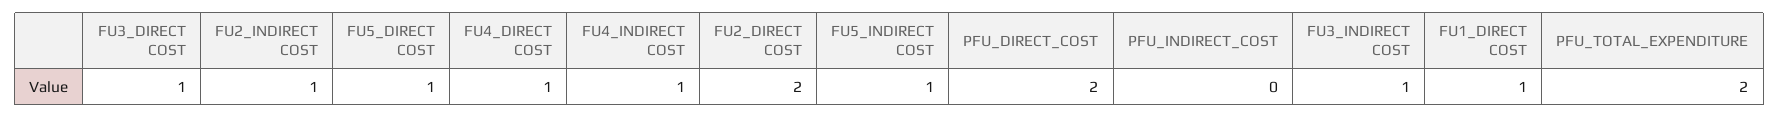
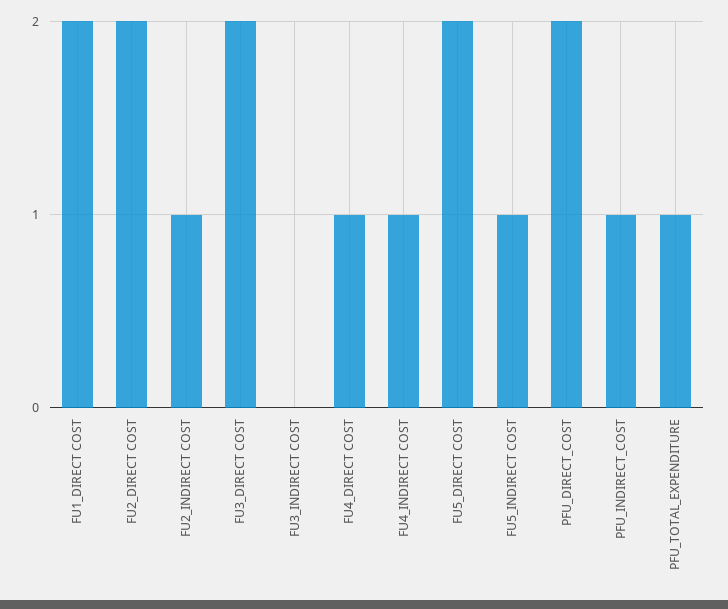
FU3_DIRECT COST: 1 -> 2
FU5_DIRECT COST: 1 -> 2
PFU_INDIRECT_COST: 0 -> 1
FU3_INDIRECT COST: 1 -> 0
FU1_DIRECT COST: 1 -> 2
PFU_TOTAL_EXPENDITURE: 2 -> 1

